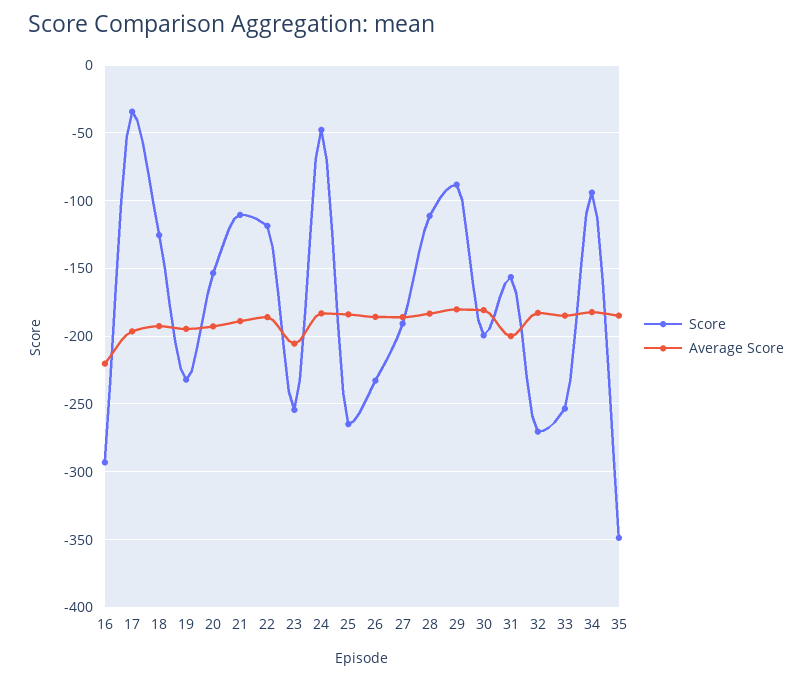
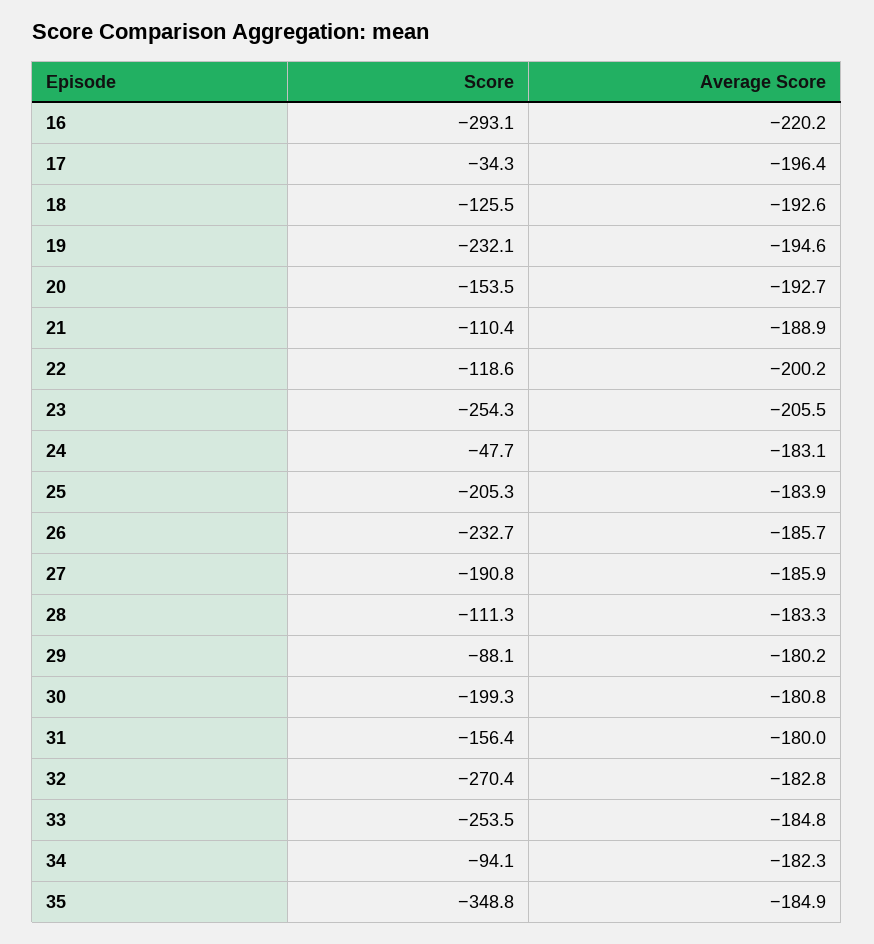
Average Score, 22: -185 -> -200.2
Score, 25: -265 -> -205.3
Average Score, 31: -200 -> -180

